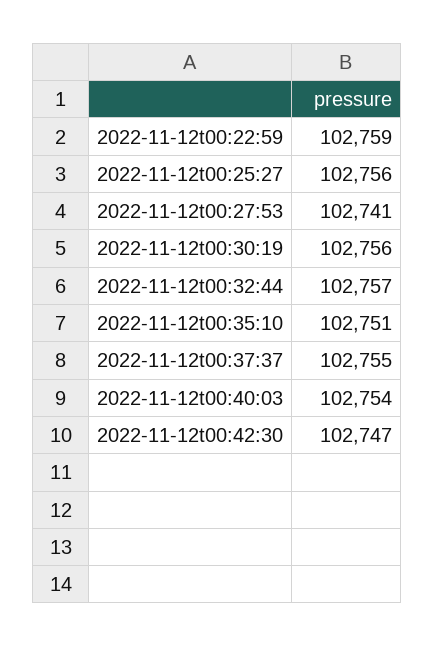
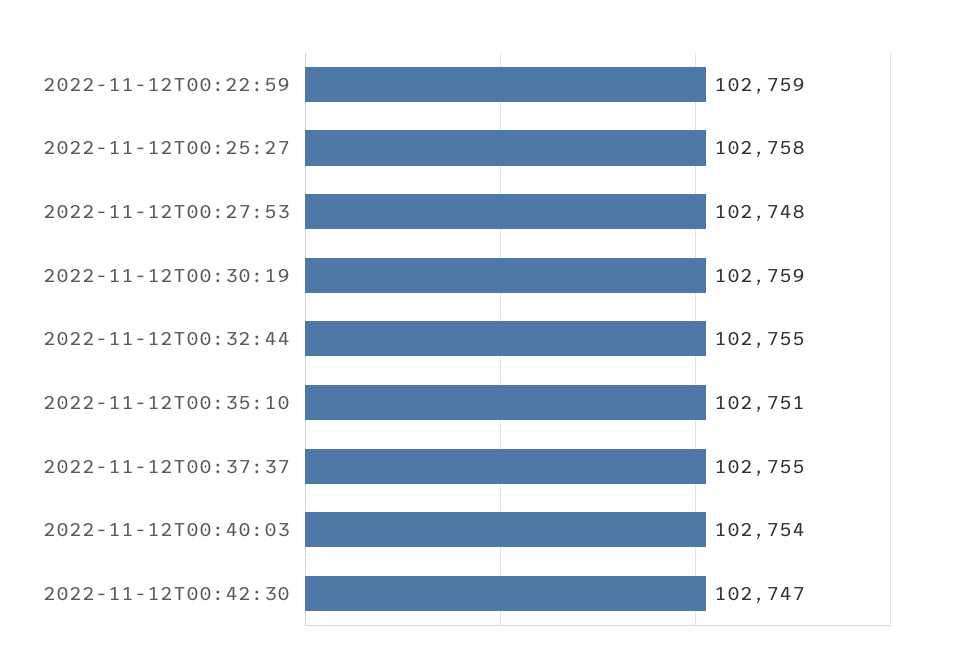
2022-11-12t00:25:27: 102756 -> 102758
2022-11-12t00:27:53: 102741 -> 102748
2022-11-12t00:30:19: 102756 -> 102759
2022-11-12t00:32:44: 102757 -> 102755

